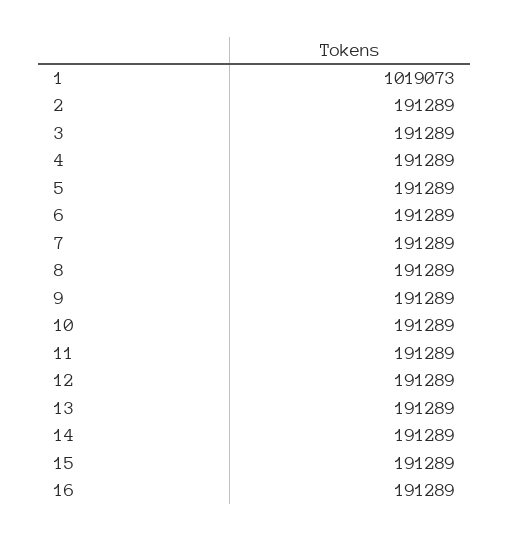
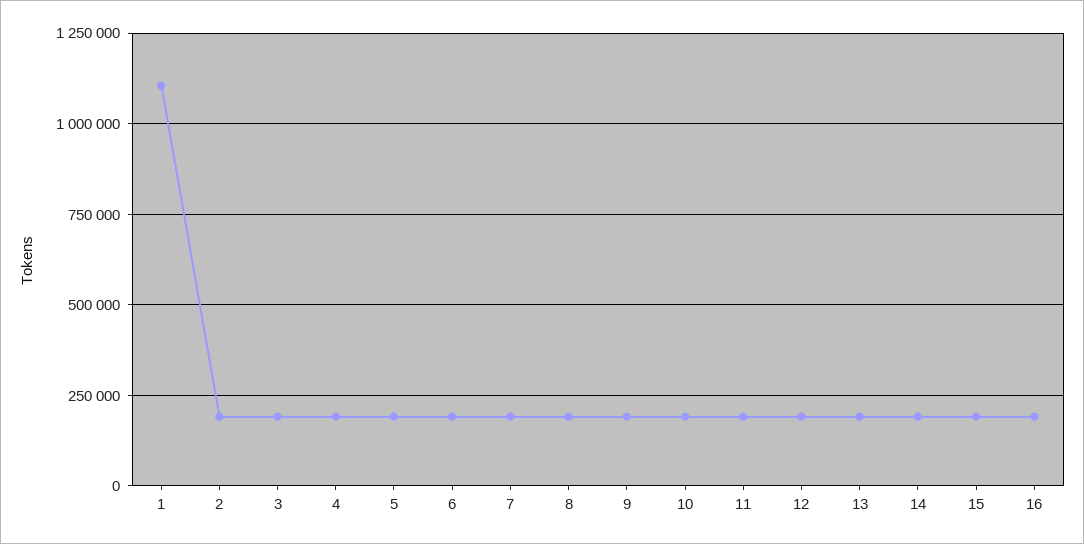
1: 1019073 -> 1100000

